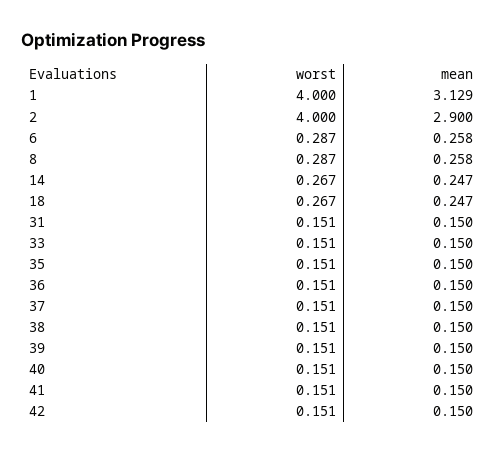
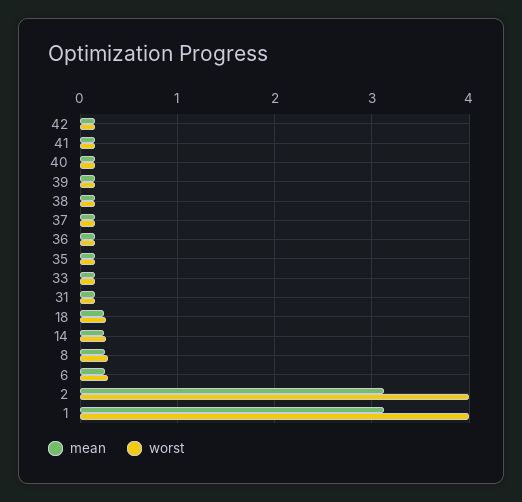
mean, 2: 2.9 -> 3.1

